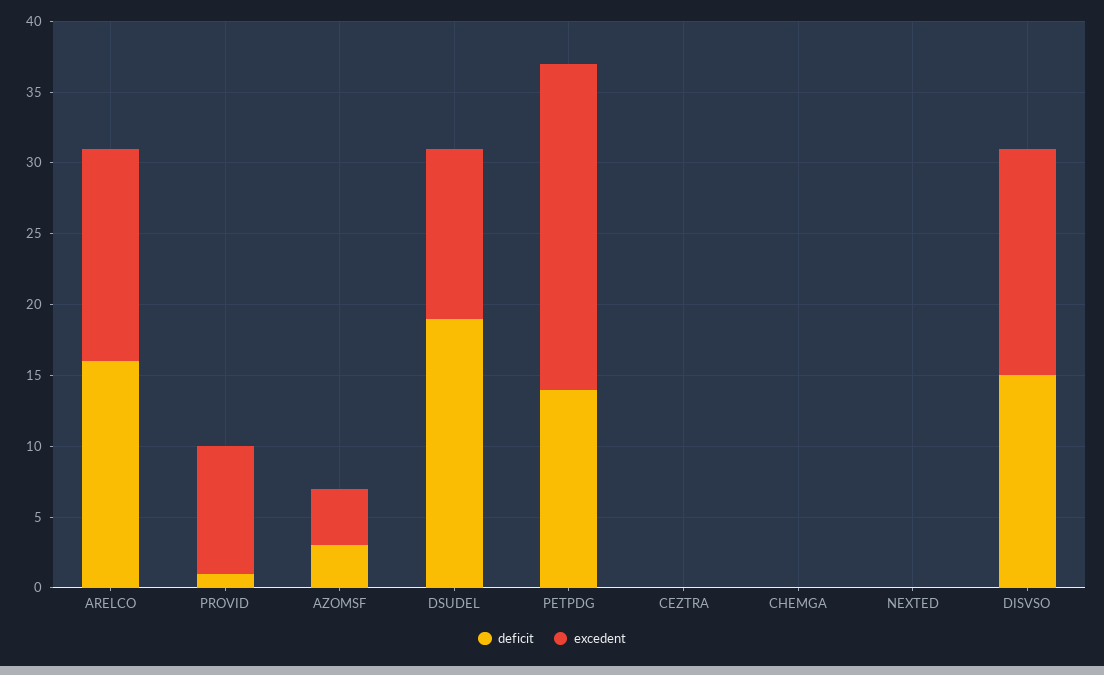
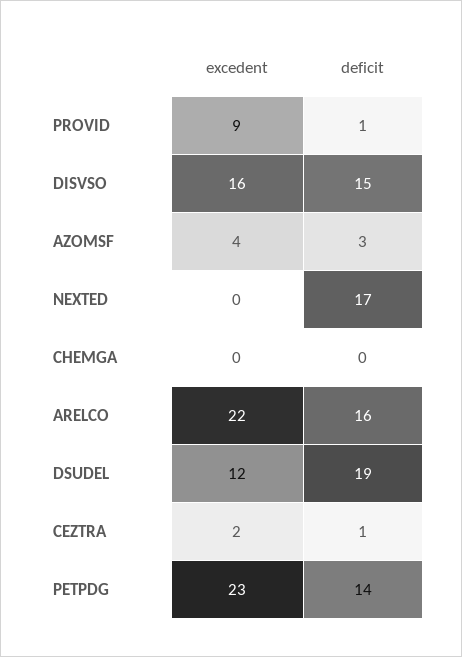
excedent, ARELCO: 15 -> 22
deficit, CEZTRA: 0 -> 1
excedent, CEZTRA: 0 -> 2
deficit, NEXTED: 0 -> 17

